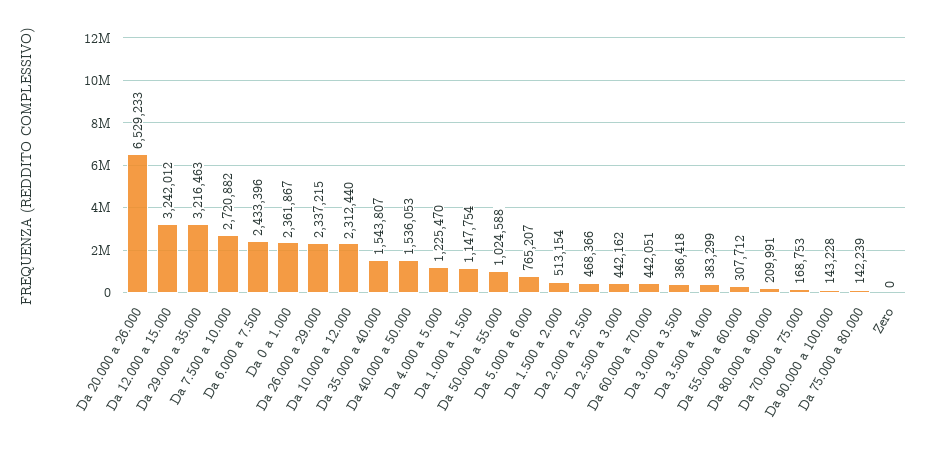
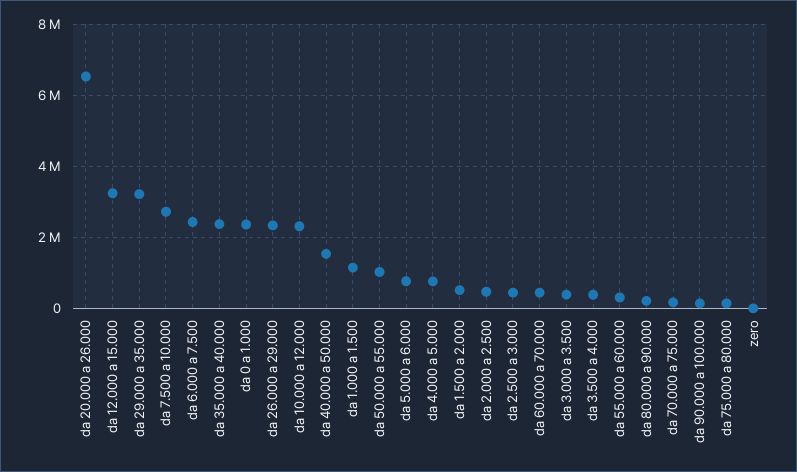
Da 35.000 a 40.000: 1543807 -> 2400000
Da 4.000 a 5.000: 1225470 -> 800000

